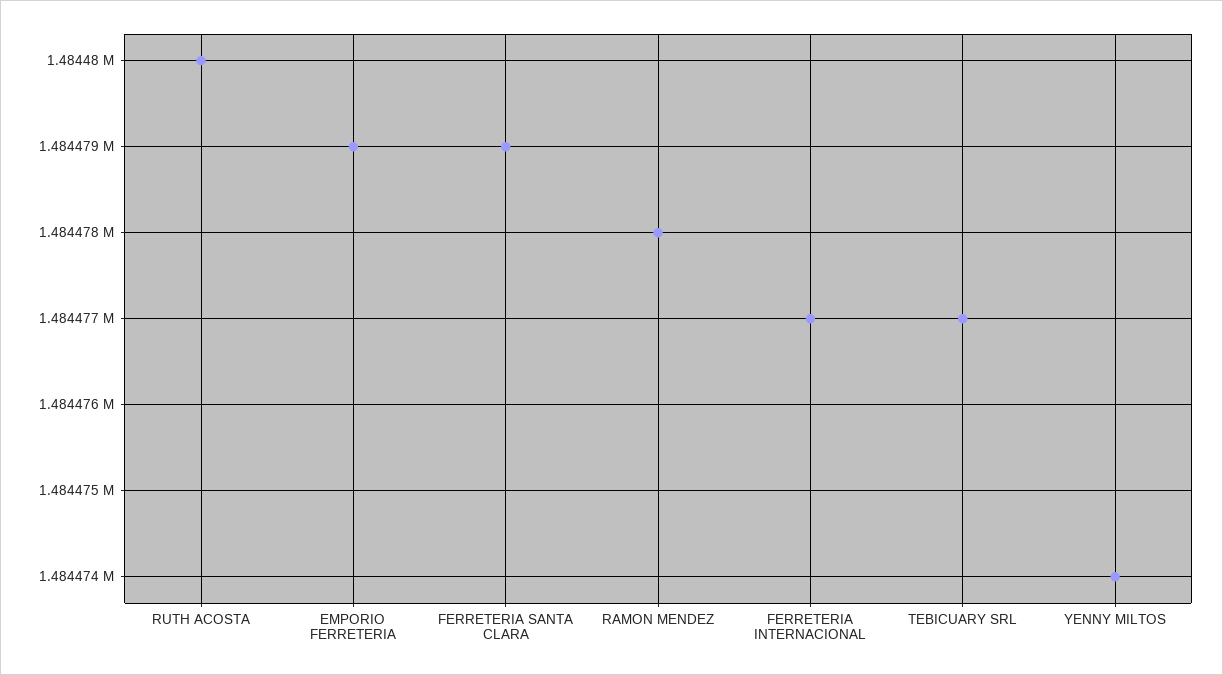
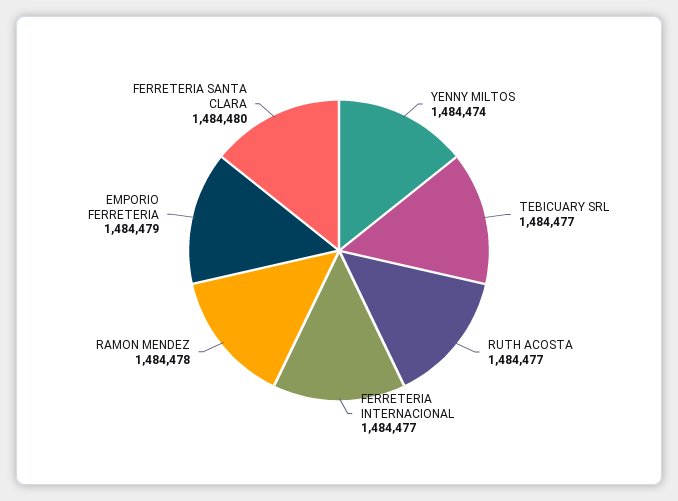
RUTH ACOSTA: 1484480 -> 1484477
FERRETERIA SANTA CLARA: 1484479 -> 1484480

